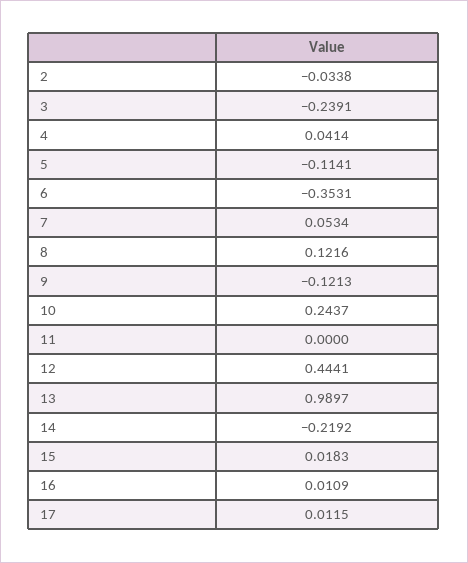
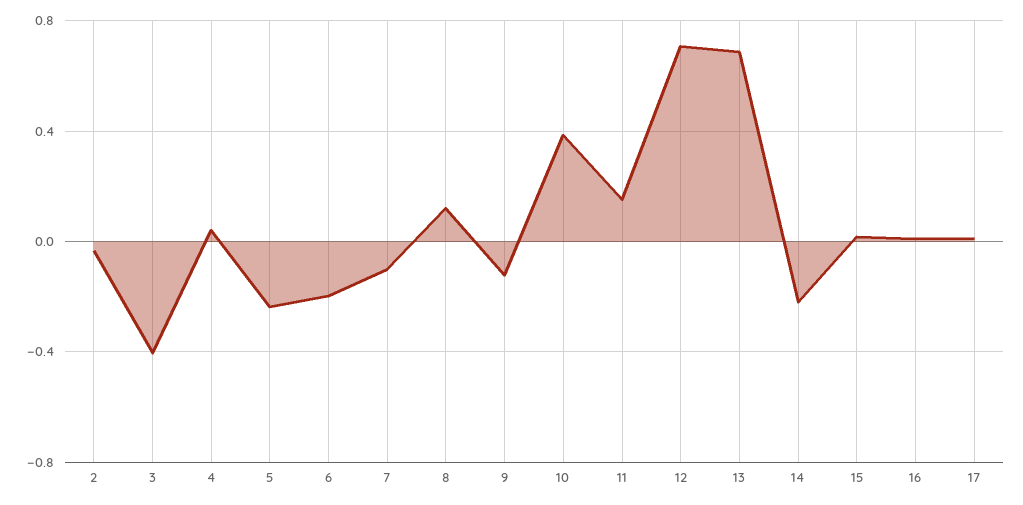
3: -0.2391 -> -0.4
5: -0.1141 -> -0.25
6: -0.3531 -> -0.2
7: 0.0534 -> -0.1
10: 0.2437 -> 0.4
11: 0 -> 0.15
12: 0.4441 -> 0.7
13: 0.9897 -> 0.7

